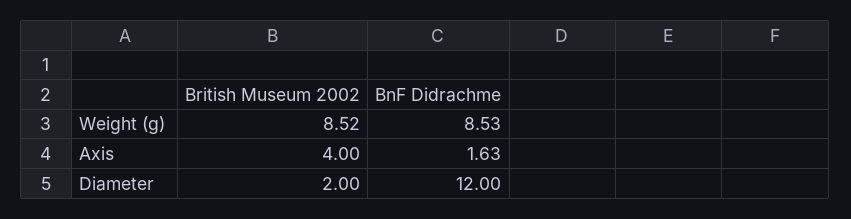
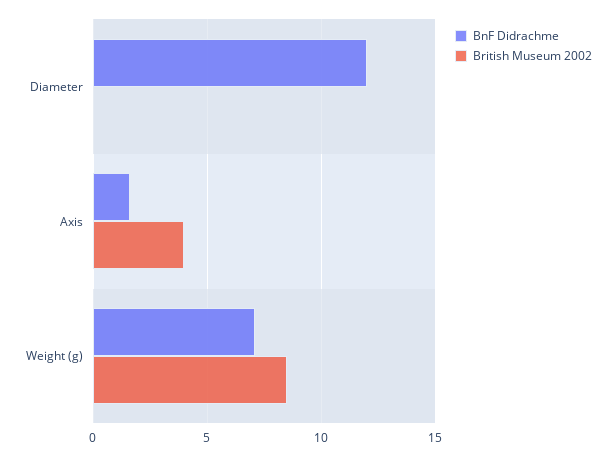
BnF Didrachme, Weight (g): 8.53 -> 7
British Museum 2002, Diameter: 2 -> 0

